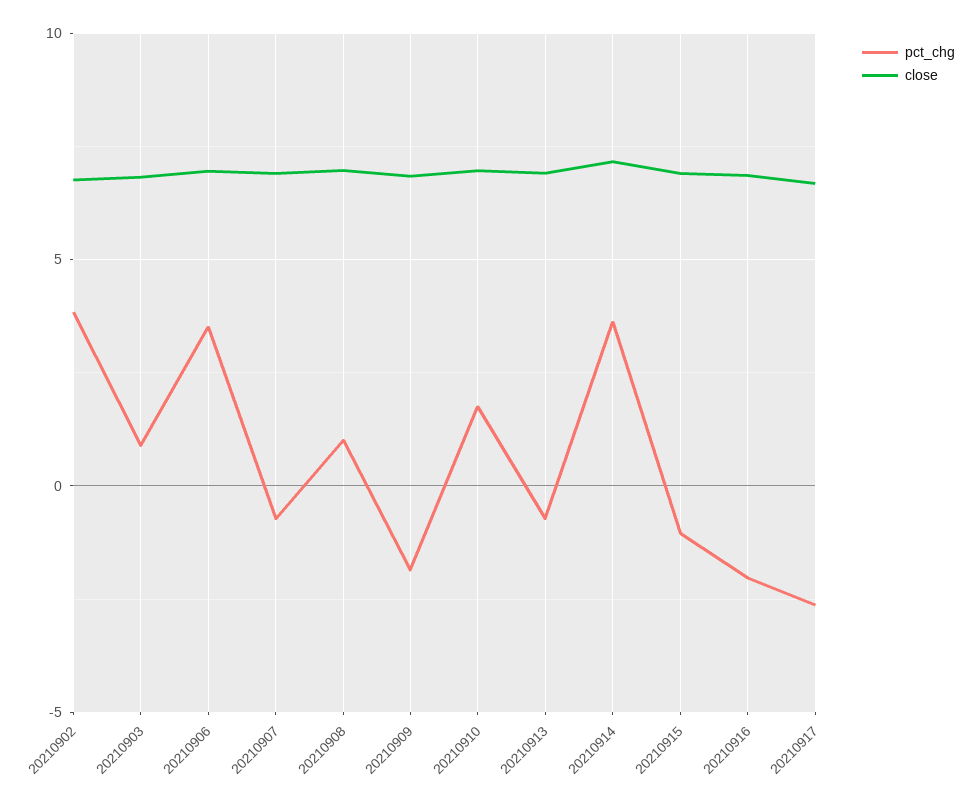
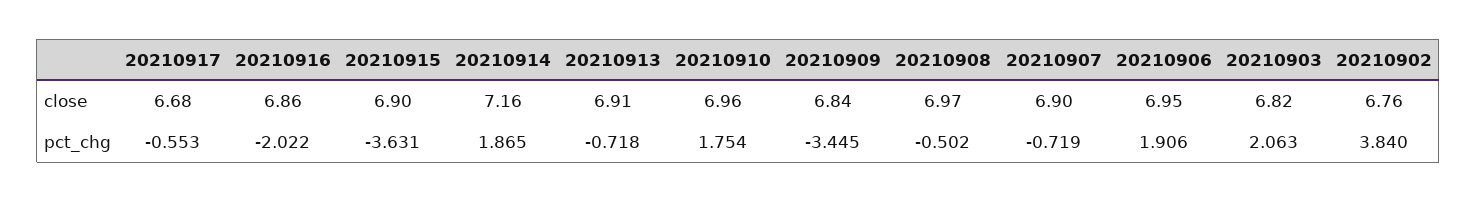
pct_chg, 20210903: 1 -> 2.063
pct_chg, 20210906: 3.5 -> 1.906
pct_chg, 20210908: 1 -> -0.502
pct_chg, 20210909: -2 -> -3.445
pct_chg, 20210914: 3.5 -> 1.865
pct_chg, 20210915: -1 -> -3.631
pct_chg, 20210917: -2.5 -> -0.553

